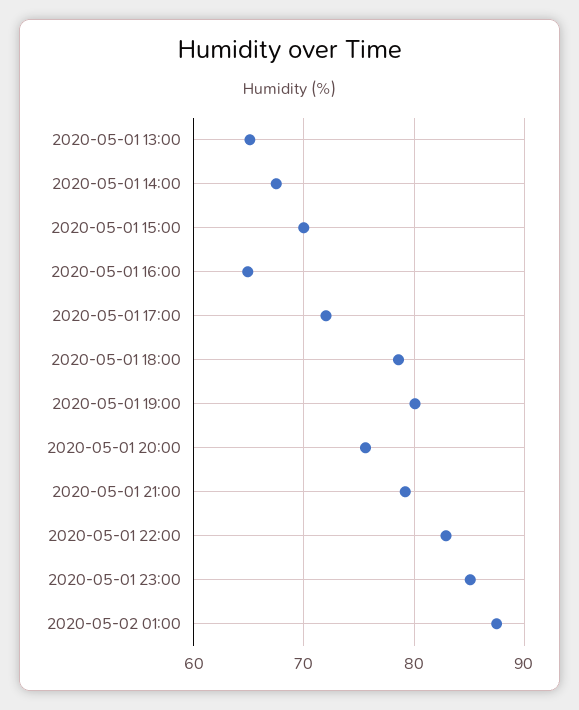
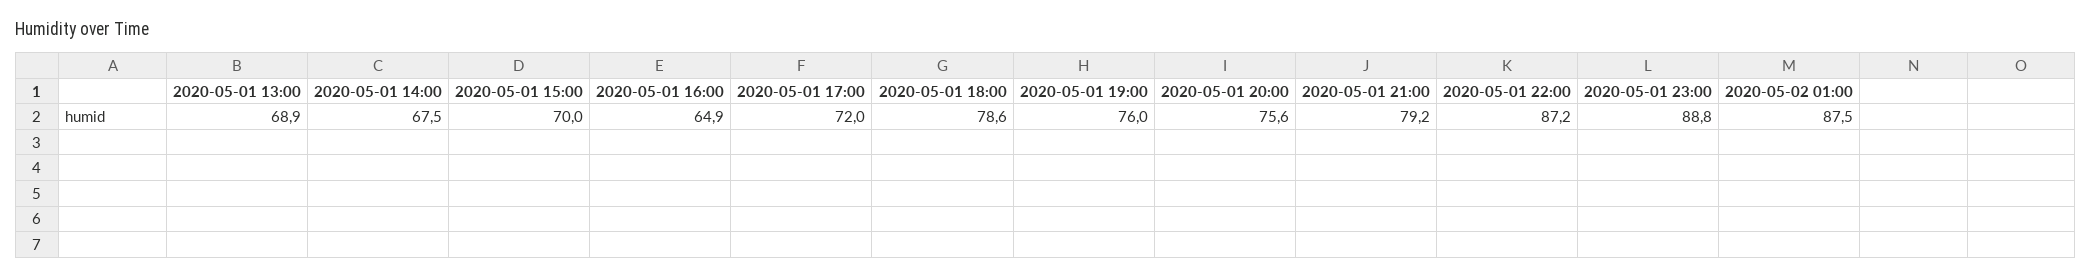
2020-05-01 13:00: 65 -> 68.9
2020-05-01 19:00: 80 -> 76
2020-05-01 22:00: 83 -> 87.2
2020-05-01 23:00: 85 -> 88.8

